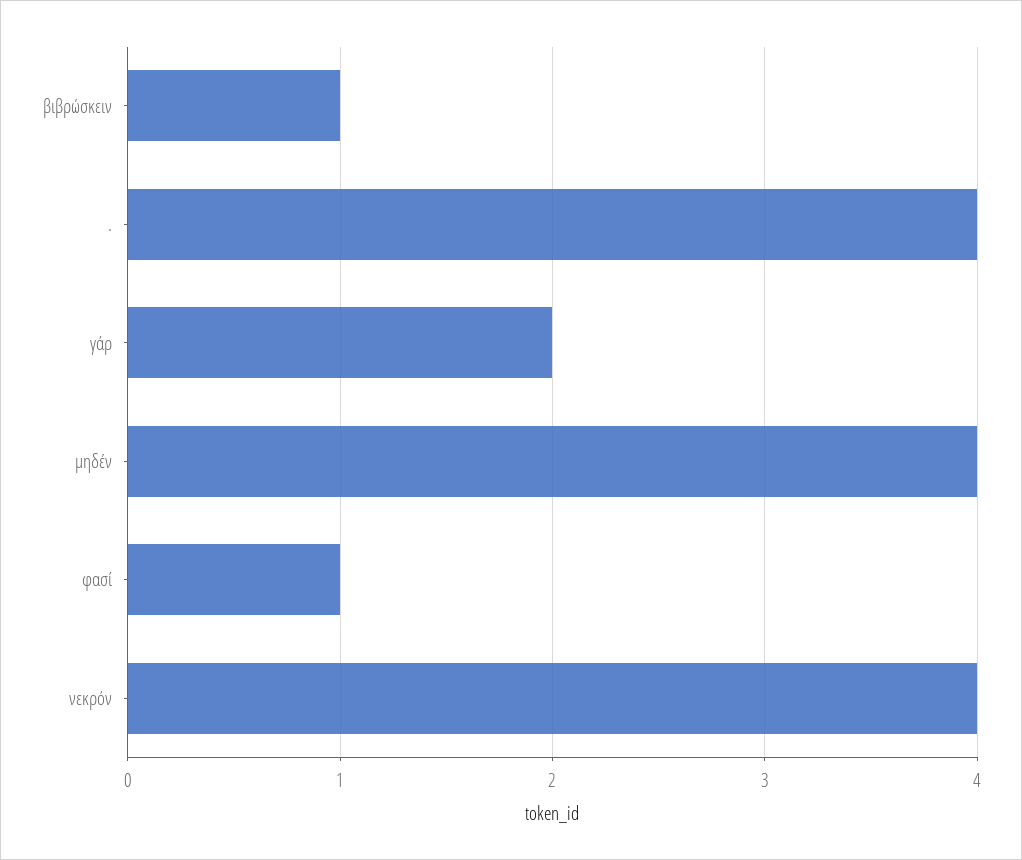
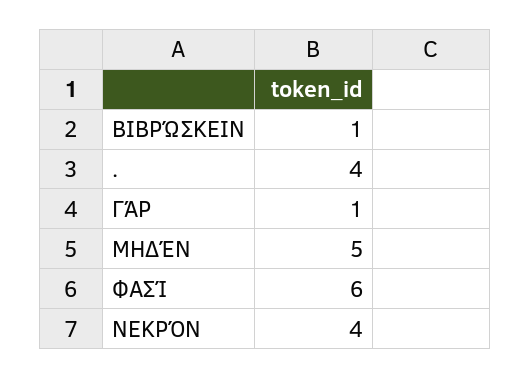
γάρ: 2 -> 1
μηδέν: 4 -> 5
φασί: 1 -> 6

